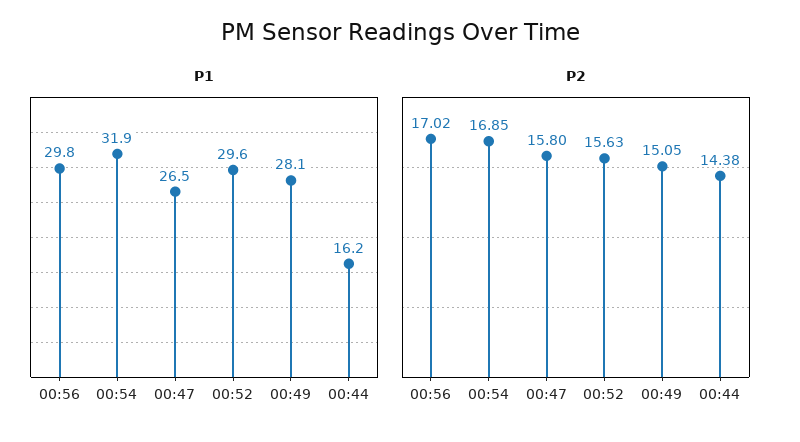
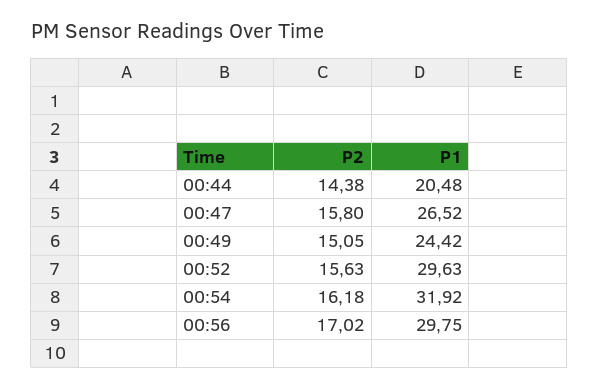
P1, 00:49: 28.1 -> 24.42
P1, 00:44: 16.2 -> 20.48
P2, 00:54: 16.85 -> 16.18

